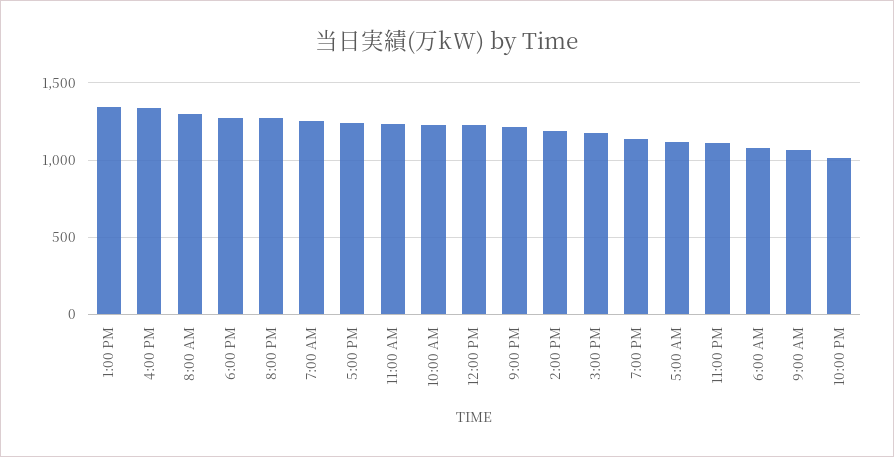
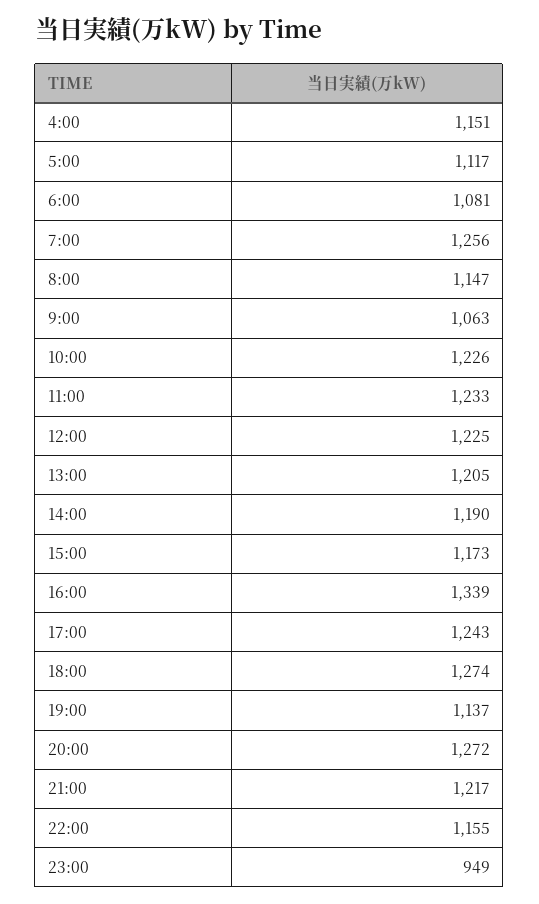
1:00 PM: 1350 -> 1205
8:00 AM: 1300 -> 1147
11:00 PM: 1100 -> 949
10:00 PM: 1000 -> 1155
4:00: none -> 1151

